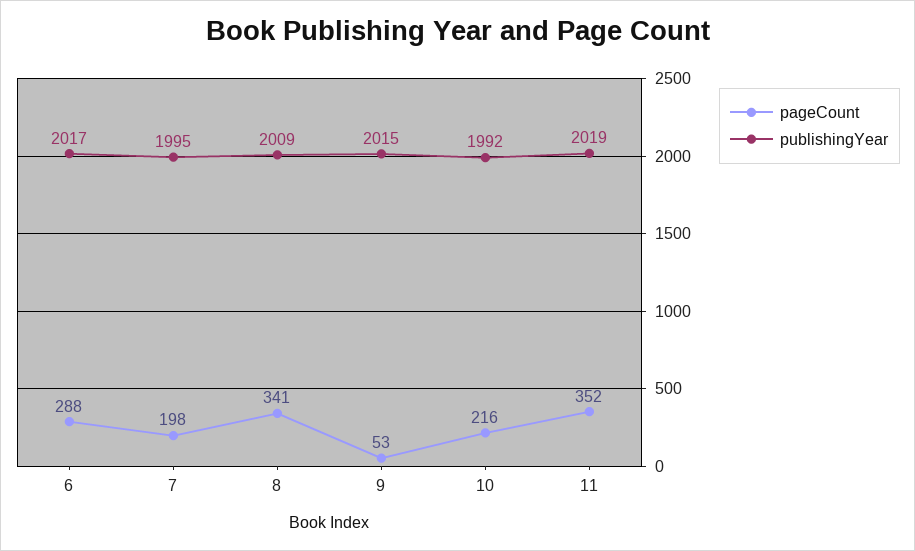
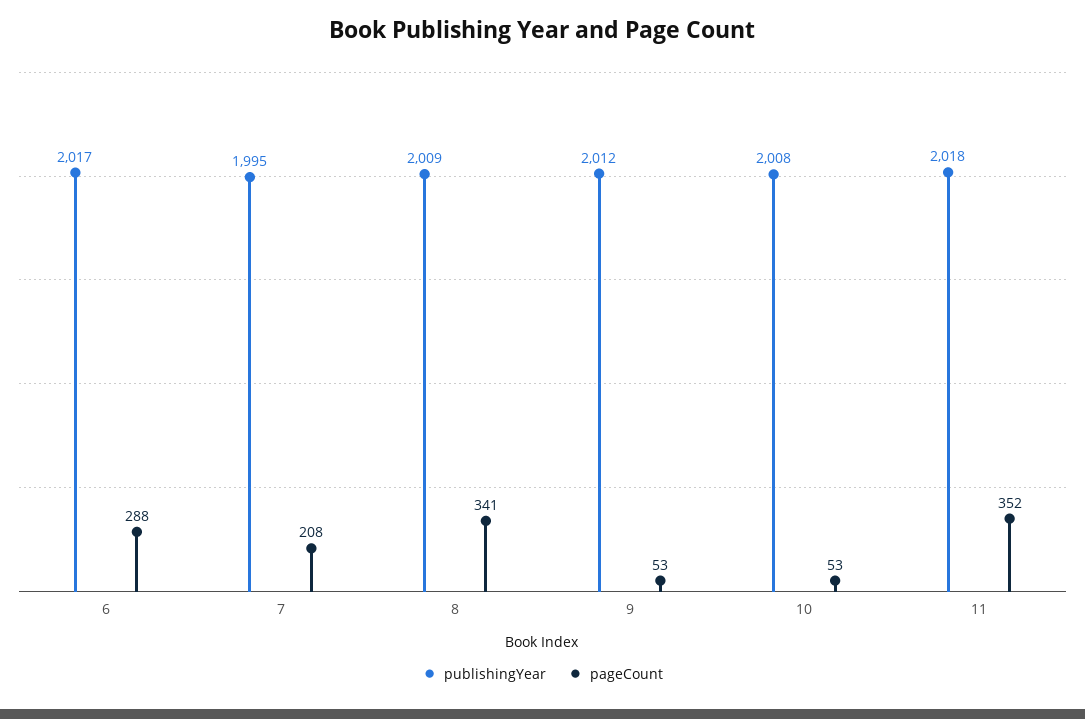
pageCount, 7: 198 -> 208
publishingYear, 9: 2015 -> 2012
pageCount, 10: 216 -> 53
publishingYear, 10: 1992 -> 2008
publishingYear, 11: 2019 -> 2018

